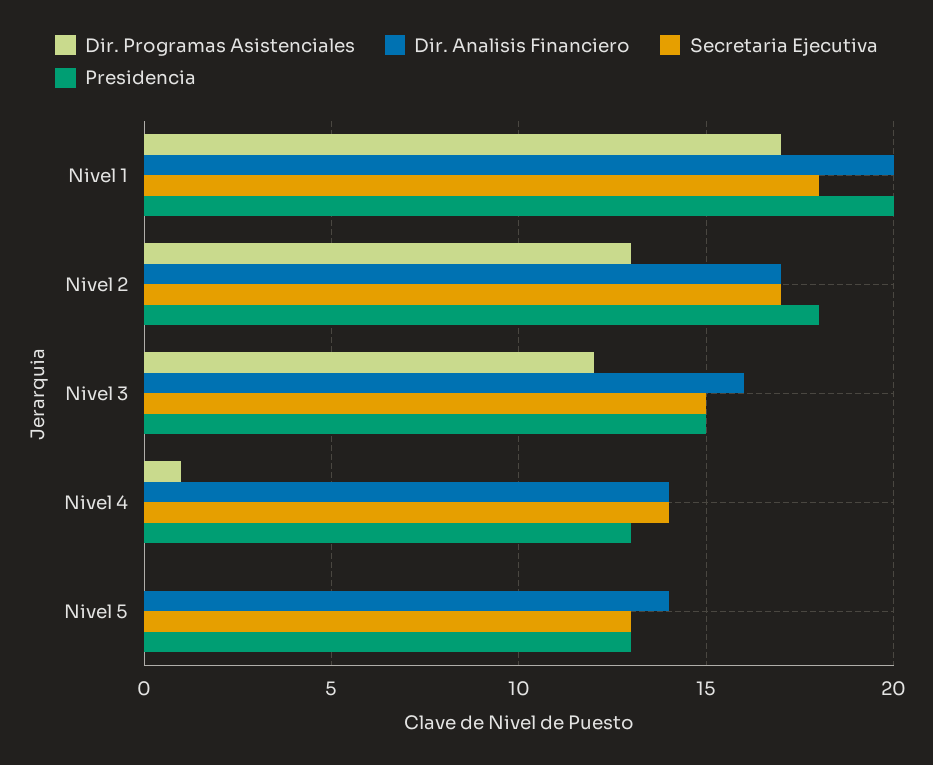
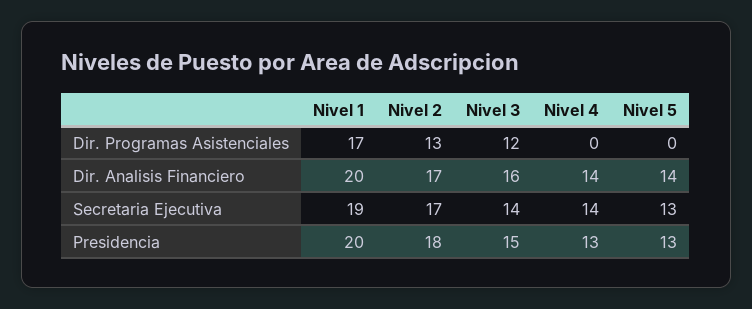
Secretaria Ejecutiva, Nivel 1: 18 -> 19
Secretaria Ejecutiva, Nivel 3: 15 -> 14
Dir. Programas Asistenciales, Nivel 4: 1 -> 0

